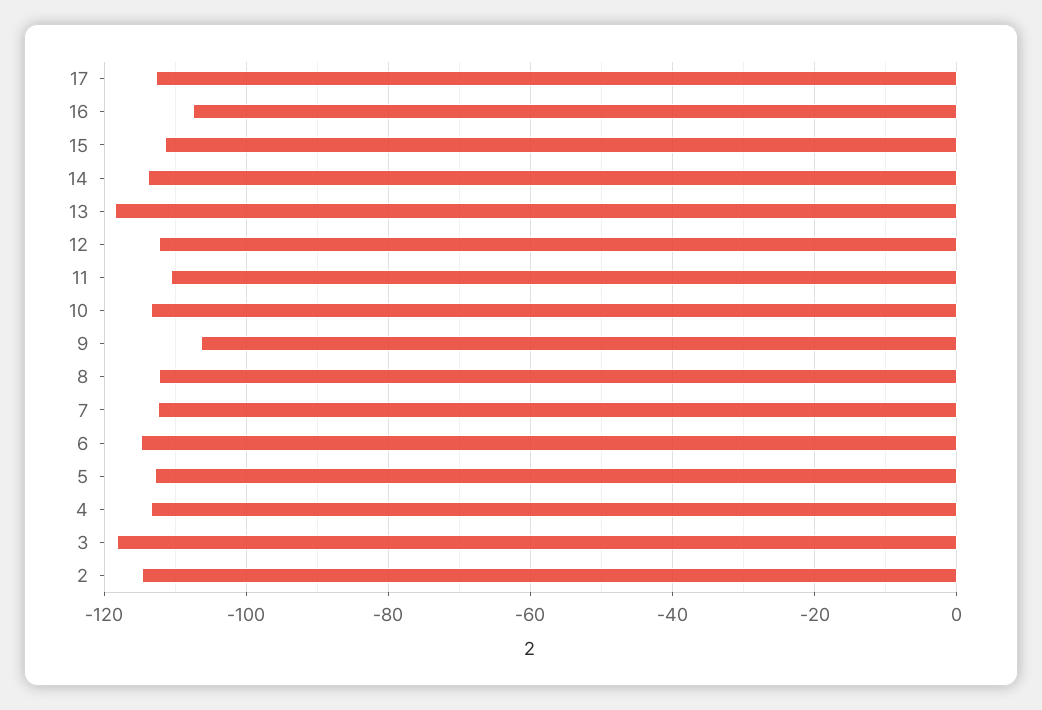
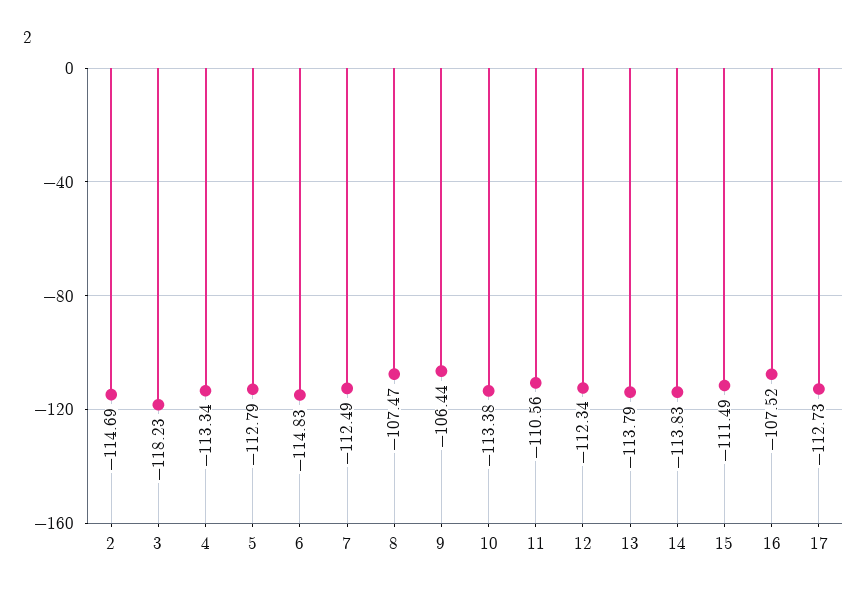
13: -118 -> -113.79
8: -112 -> -107.47

